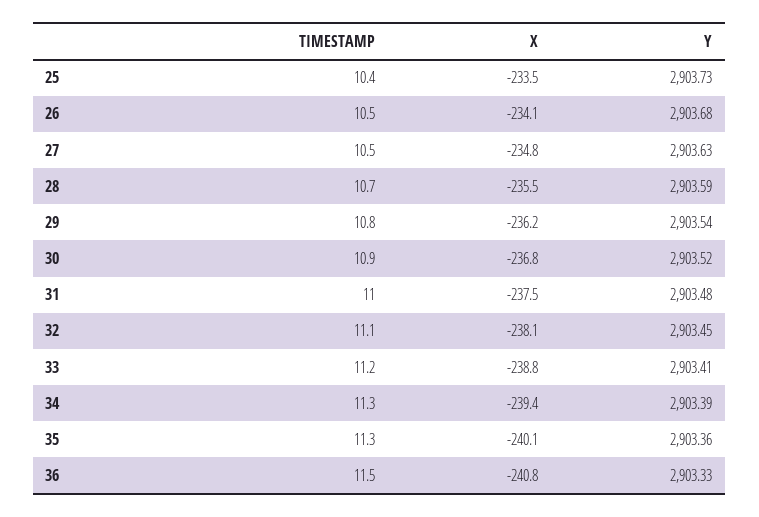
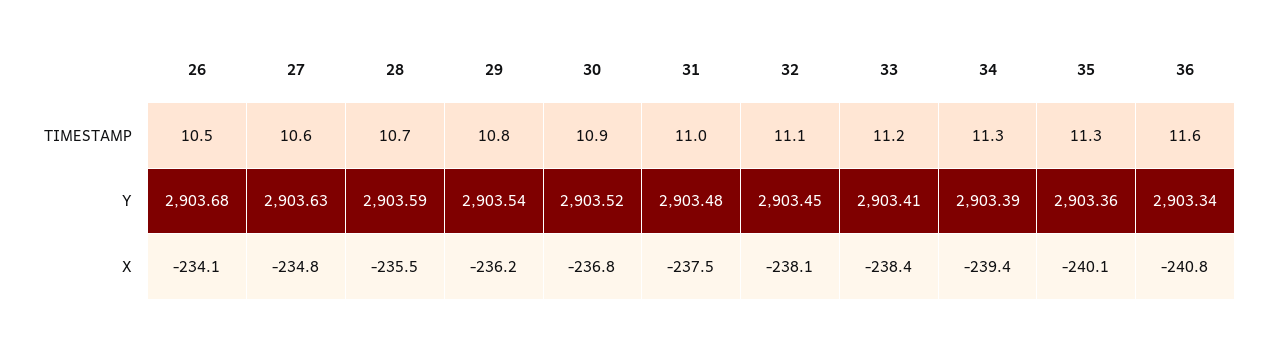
TIMESTAMP, 25: 10.4 -> none
X, 25: -233.5 -> none
Y, 25: 2903.73 -> none
TIMESTAMP, 27: 10.5 -> 10.6
X, 33: -238.8 -> -238.4
TIMESTAMP, 36: 11.5 -> 11.6
Y, 36: 2903.33 -> 2903.34

